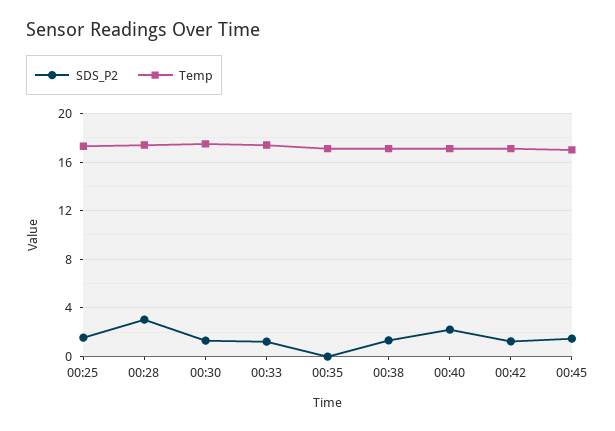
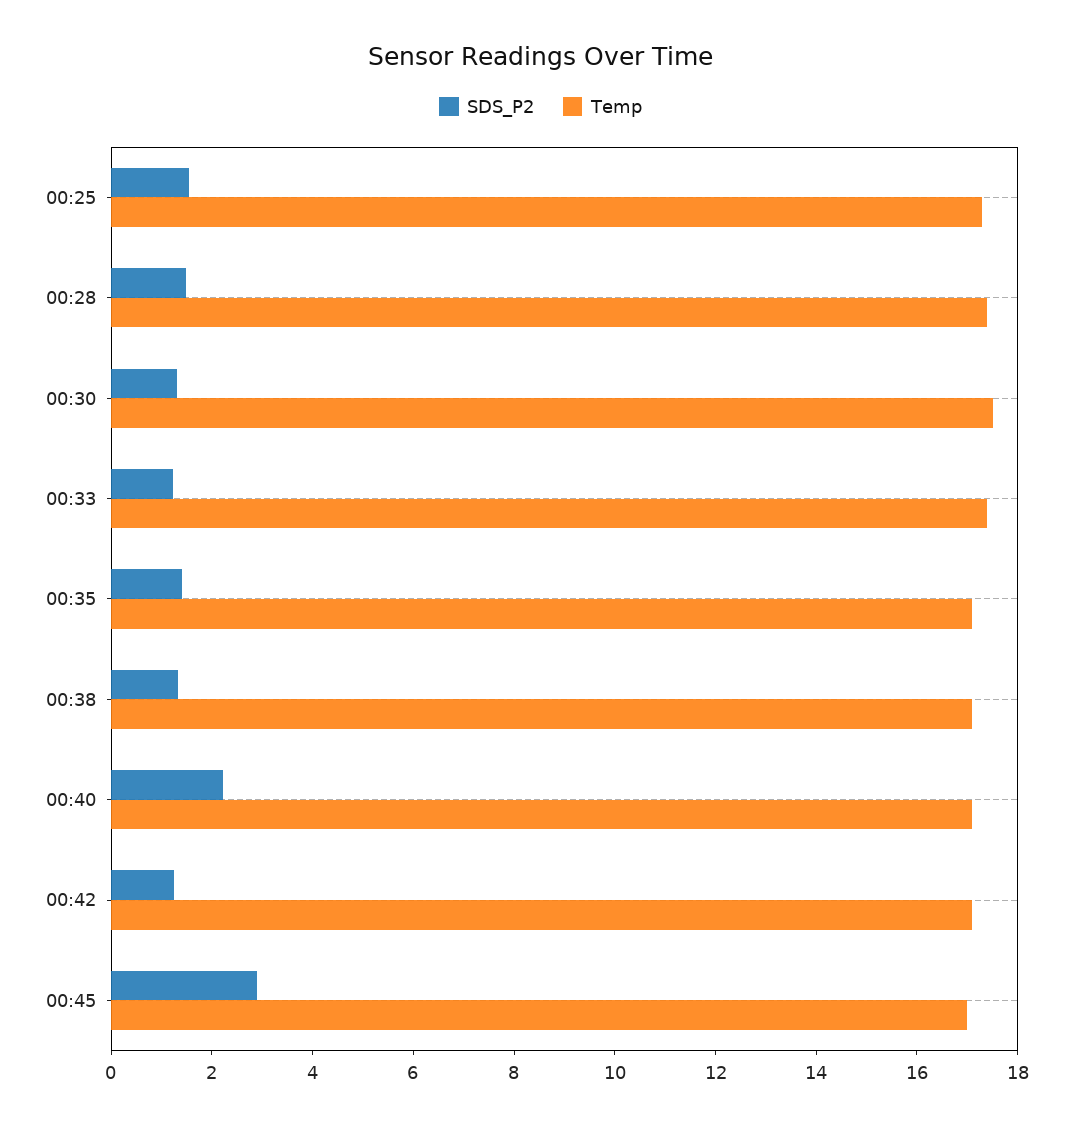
SDS_P2, 00:28: 3 -> 1.5
SDS_P2, 00:35: 0 -> 1.5
SDS_P2, 00:45: 1.5 -> 3

